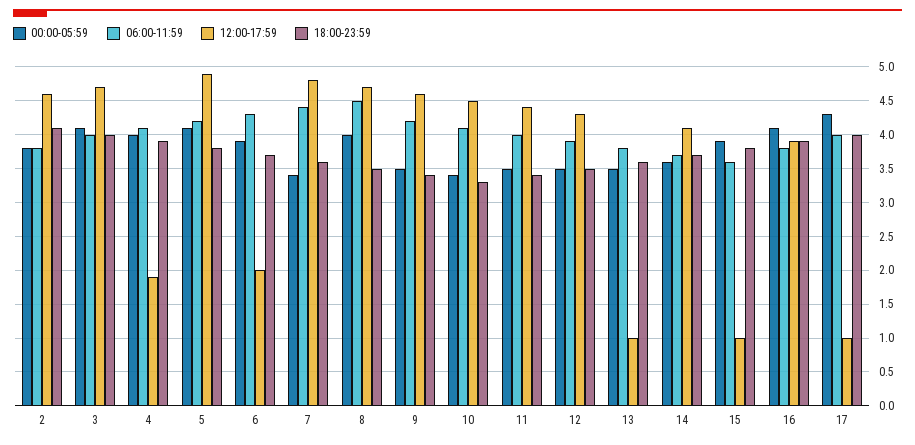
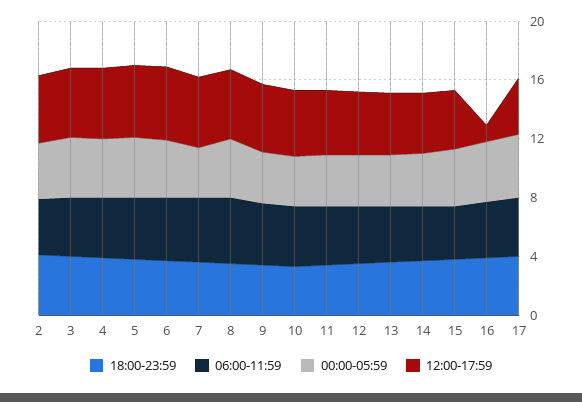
12:00-17:59, 4: 1.9 -> 5
12:00-17:59, 6: 2 -> 5
12:00-17:59, 13: 1 -> 4
12:00-17:59, 15: 1 -> 4
12:00-17:59, 16: 3.9 -> 1
12:00-17:59, 17: 1 -> 4

